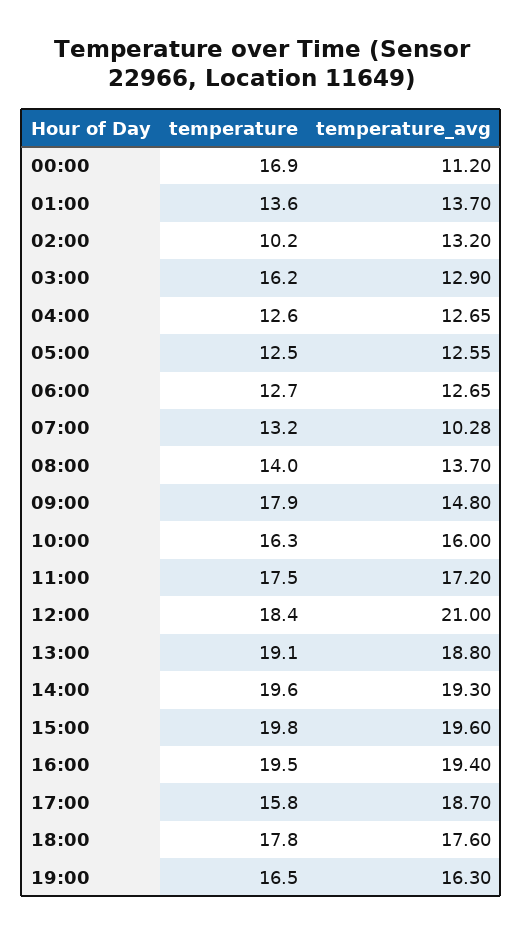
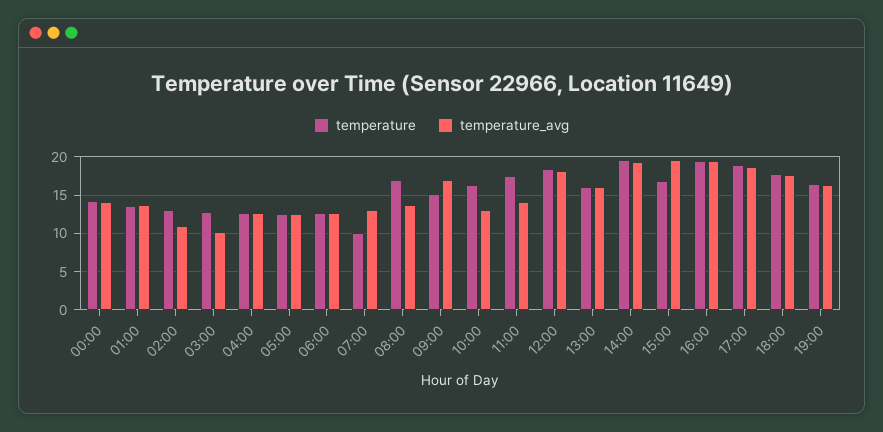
temperature, 00:00: 16.9 -> 14
temperature_avg, 00:00: 11.2 -> 14
temperature, 02:00: 10.2 -> 13
temperature_avg, 02:00: 13.2 -> 11
temperature, 03:00: 16.2 -> 13
temperature_avg, 03:00: 12.9 -> 10
temperature, 07:00: 13.2 -> 10
temperature_avg, 07:00: 10.28 -> 13
temperature, 08:00: 14 -> 17
temperature, 09:00: 17.9 -> 15
temperature_avg, 09:00: 14.8 -> 17
temperature_avg, 10:00: 16 -> 13
temperature_avg, 11:00: 17.2 -> 14
temperature_avg, 12:00: 21 -> 18
temperature, 13:00: 19.1 -> 16
temperature_avg, 13:00: 18.8 -> 16
temperature, 15:00: 19.8 -> 17
temperature, 17:00: 15.8 -> 19

